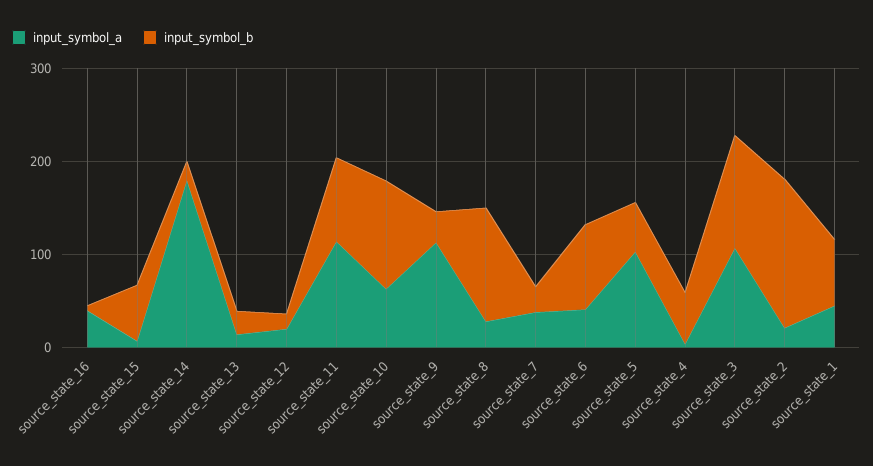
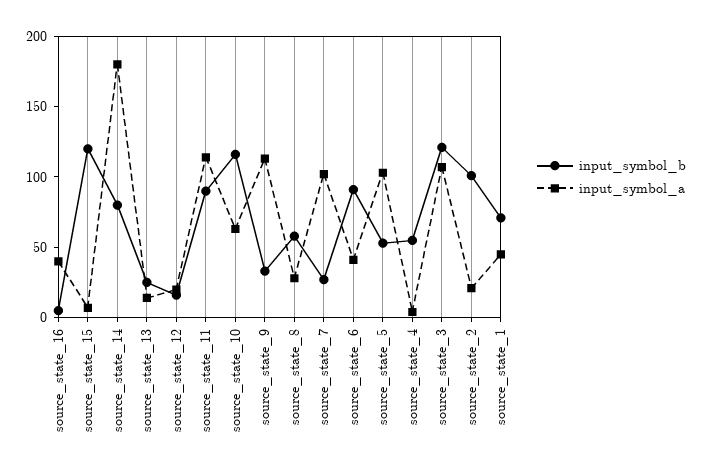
input_symbol_b, source_state_15: 60 -> 120
input_symbol_b, source_state_14: 20 -> 80
input_symbol_b, source_state_8: 120 -> 60
input_symbol_a, source_state_7: 40 -> 100
input_symbol_b, source_state_2: 160 -> 100

